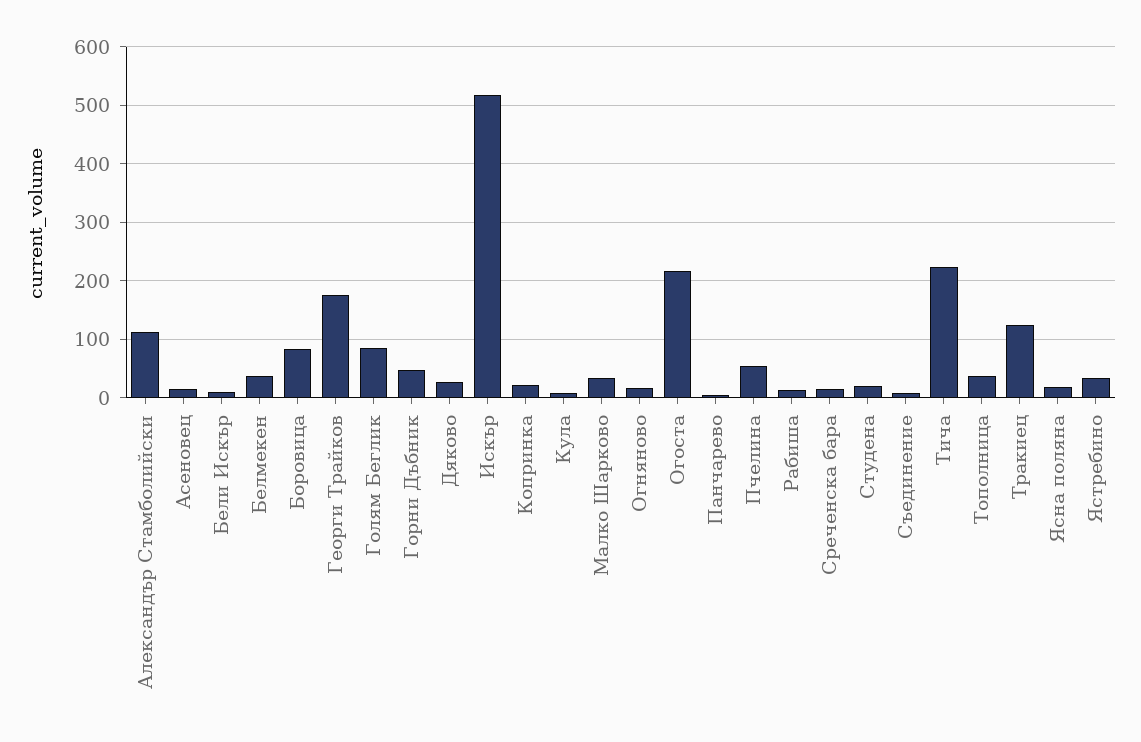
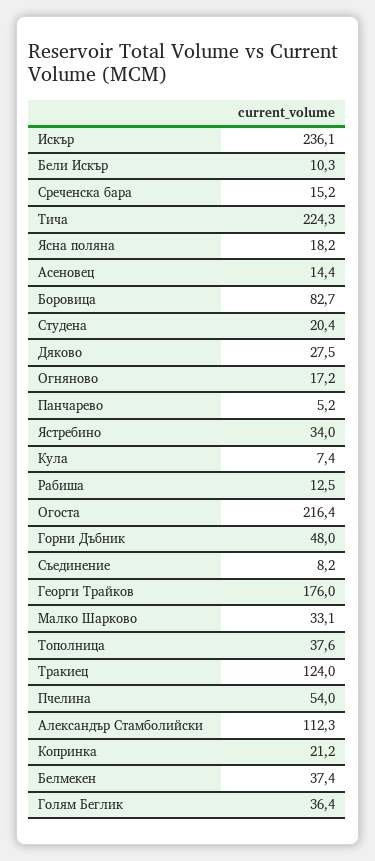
Голям Беглик: 80 -> 36.4
Искър: 520 -> 236.1

